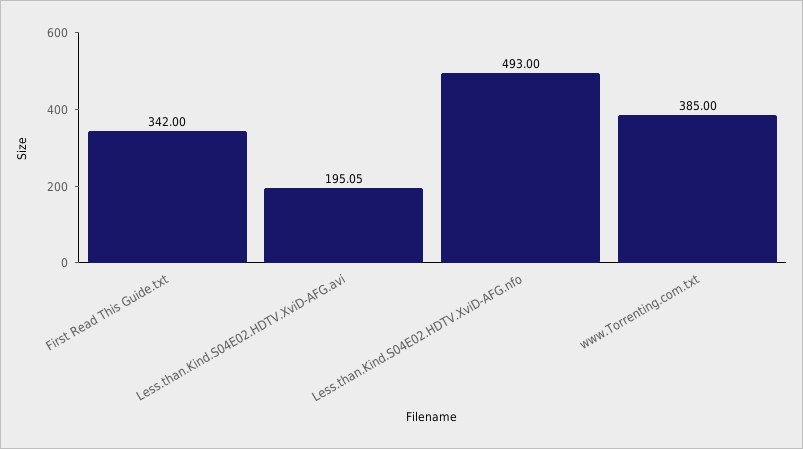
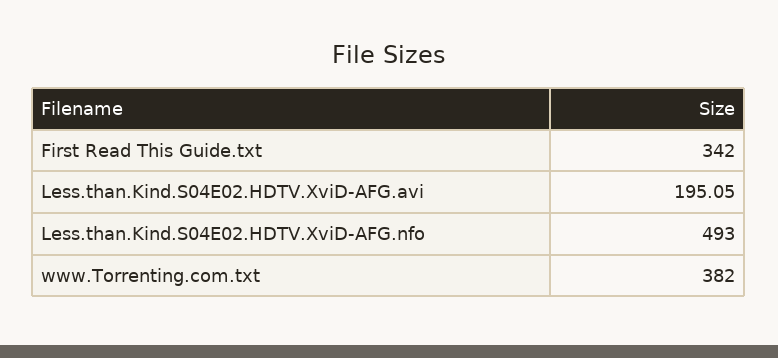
www.Torrenting.com.txt: 385 -> 382

